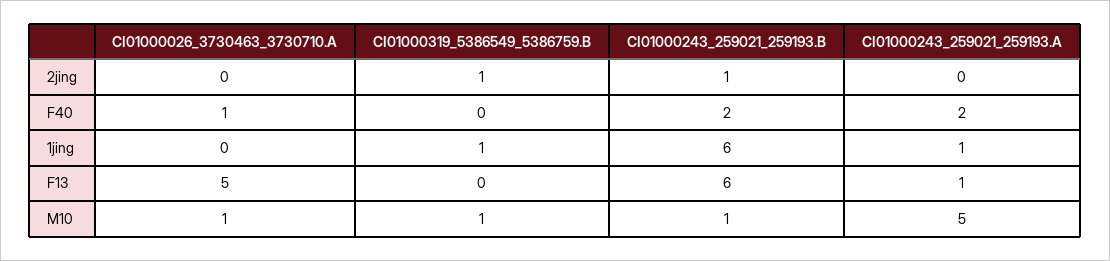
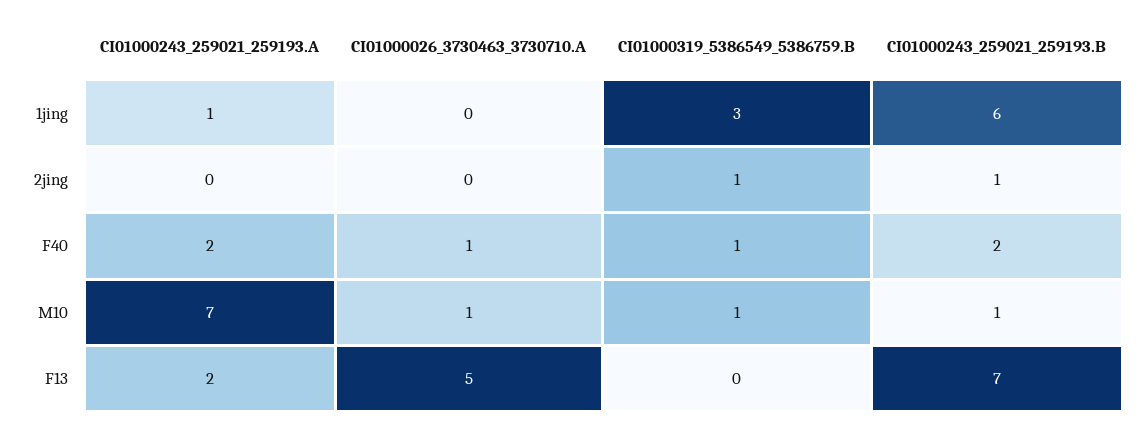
CI01000319_5386549_5386759.B, F40: 0 -> 1
CI01000319_5386549_5386759.B, 1jing: 1 -> 3
CI01000243_259021_259193.B, F13: 6 -> 7
CI01000243_259021_259193.A, F13: 1 -> 2
CI01000243_259021_259193.A, M10: 5 -> 7

